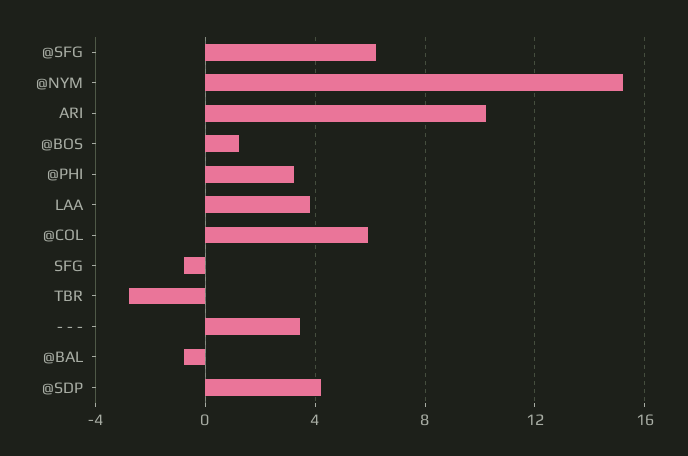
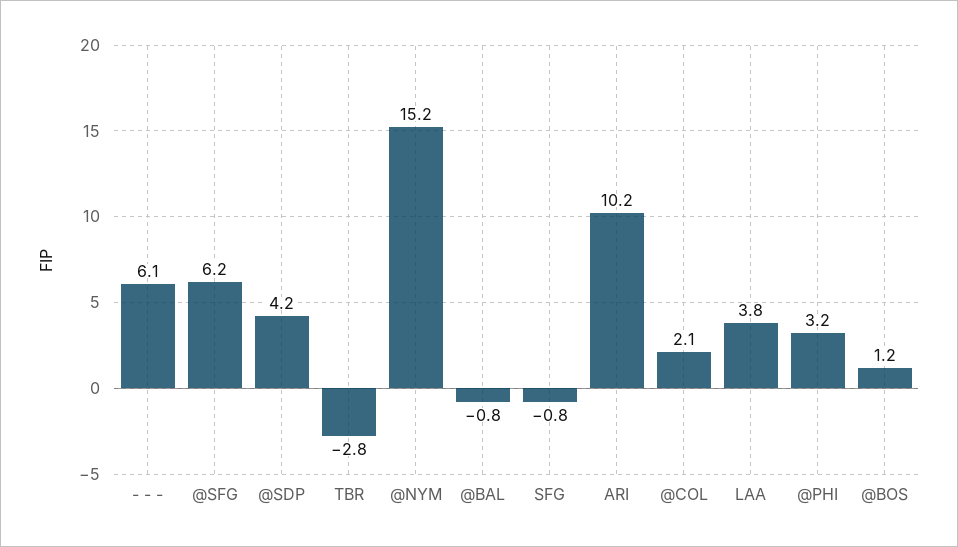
@COL: 6 -> 2.1
- - -: 3.5 -> 6.1

